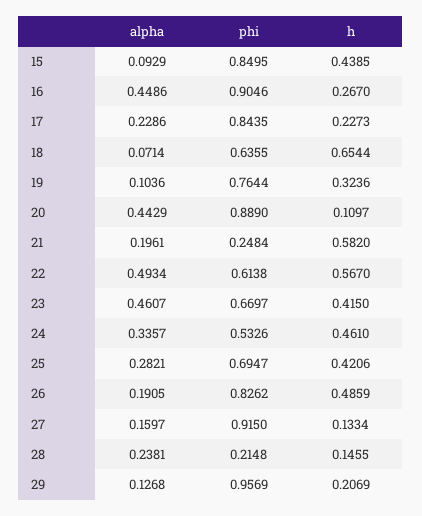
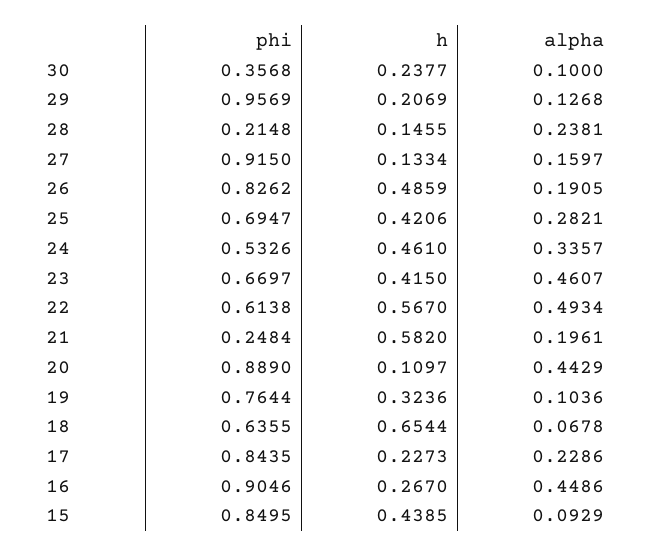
alpha, 18: 0.0714 -> 0.0678
phi, 30: none -> 0.3568
h, 30: none -> 0.2377
alpha, 30: none -> 0.1

